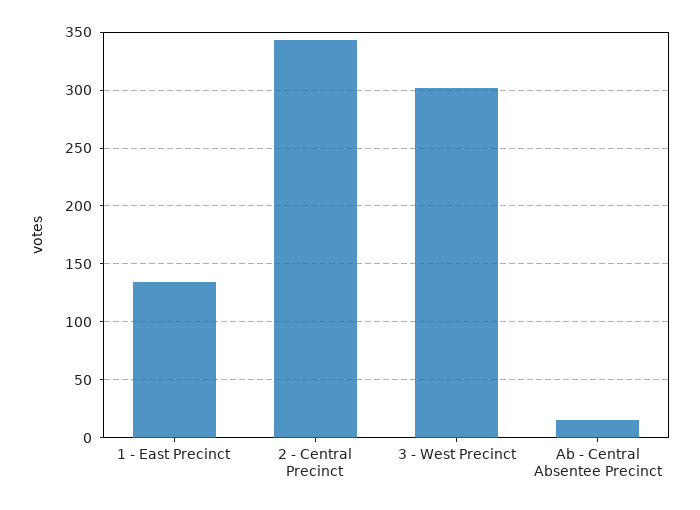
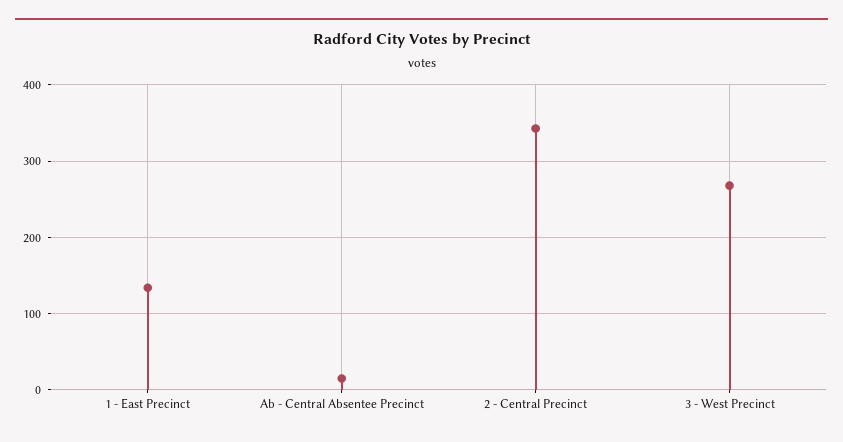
3 - West Precinct: 300 -> 270

